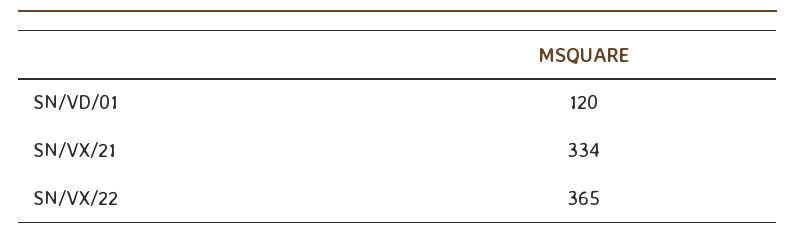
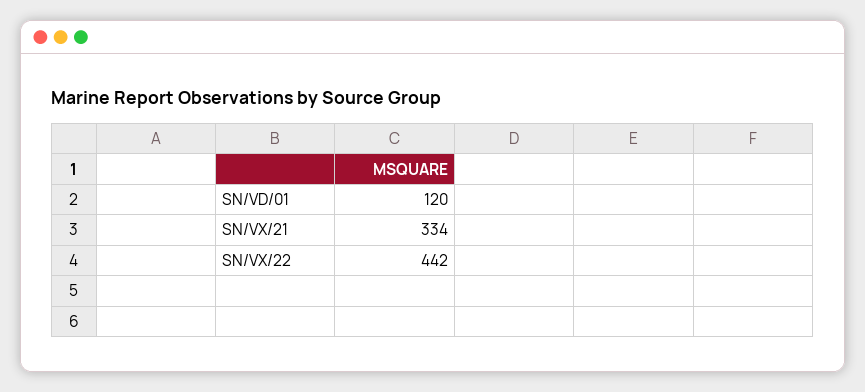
SN/VX/22: 365 -> 442

